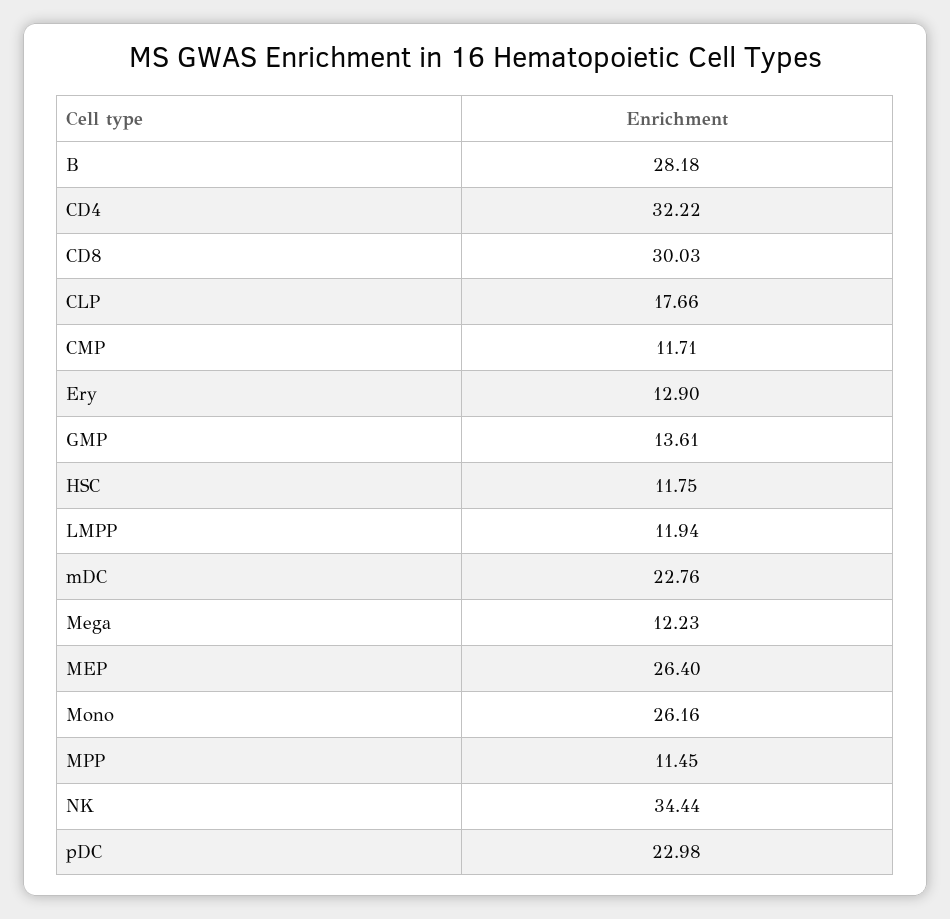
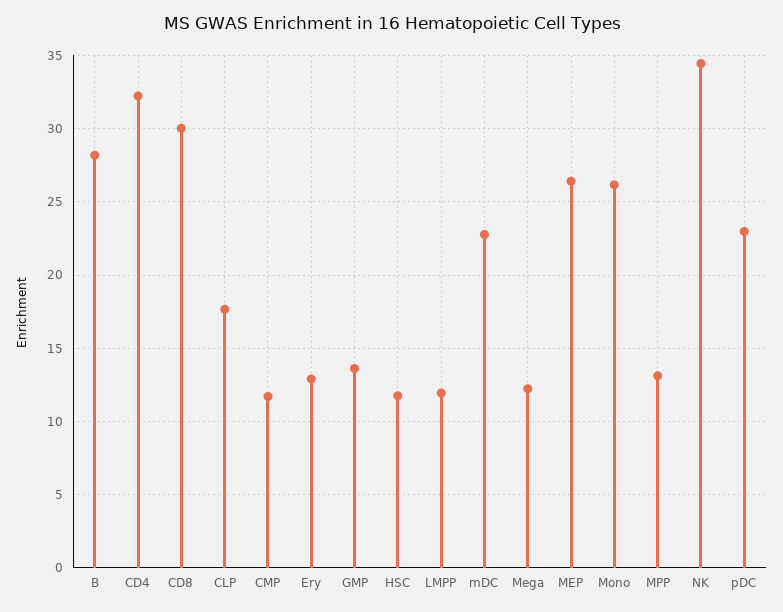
MPP: 11.45 -> 13

